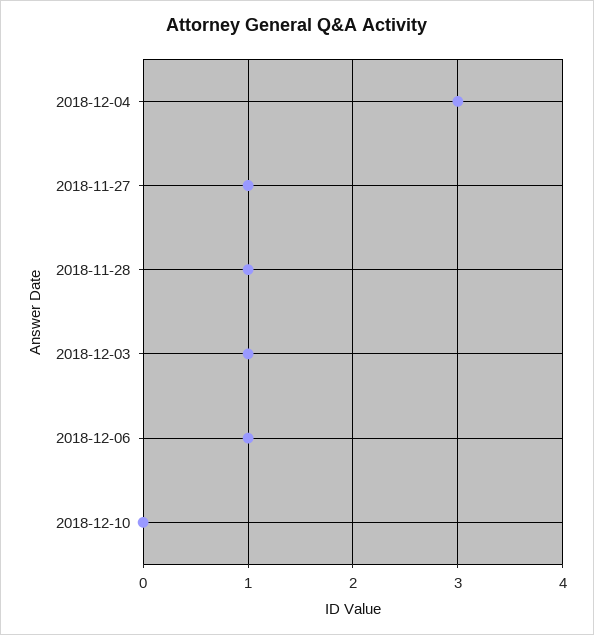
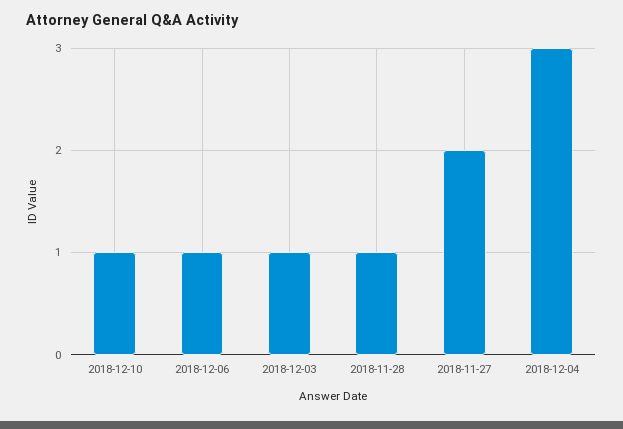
2018-11-27: 1 -> 2
2018-12-10: 0 -> 1

